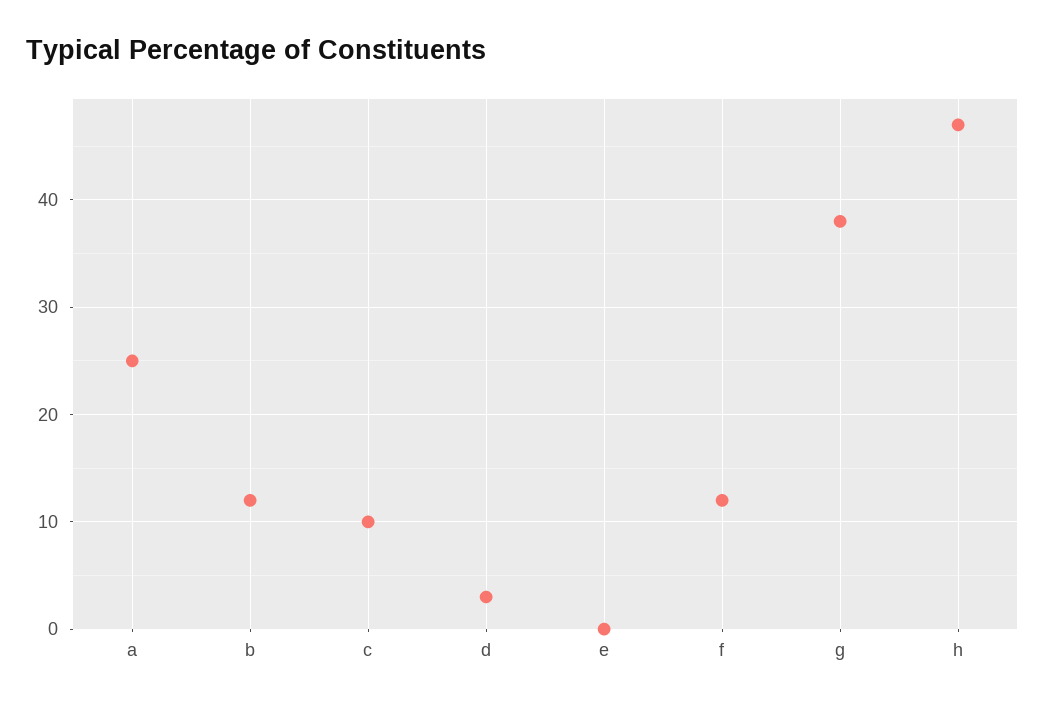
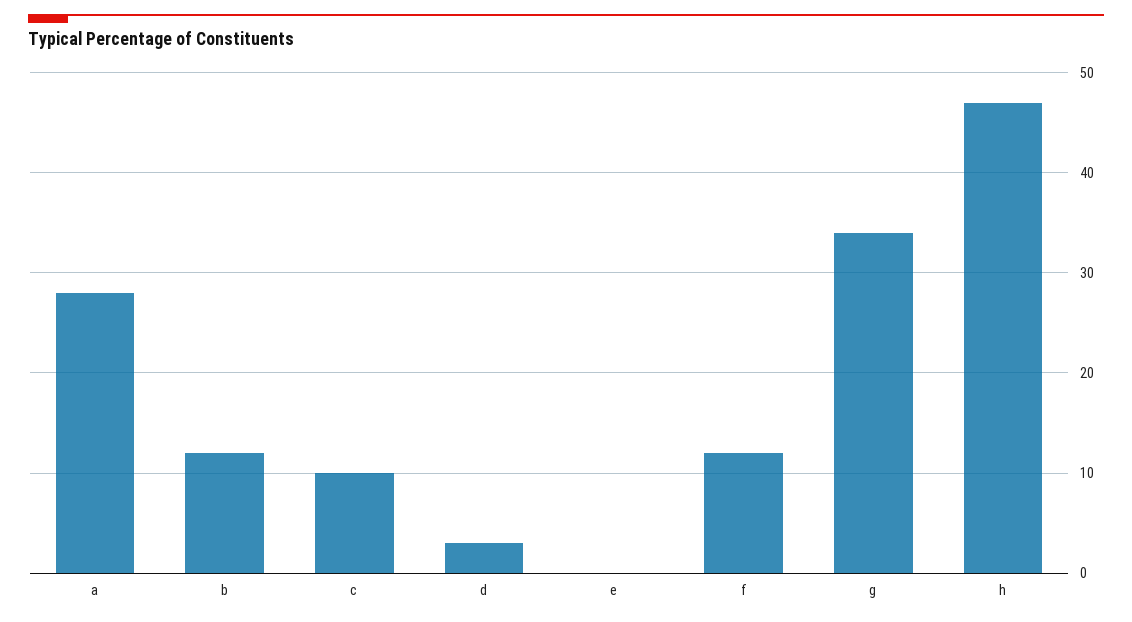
a: 25 -> 28
g: 38 -> 34

